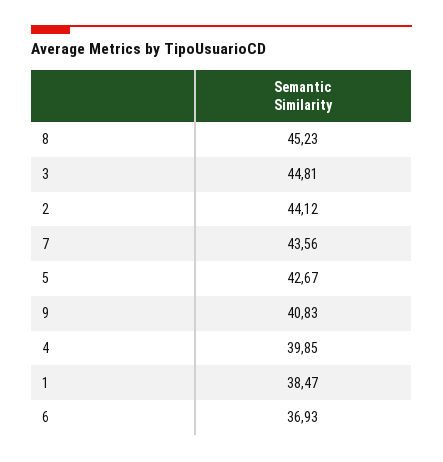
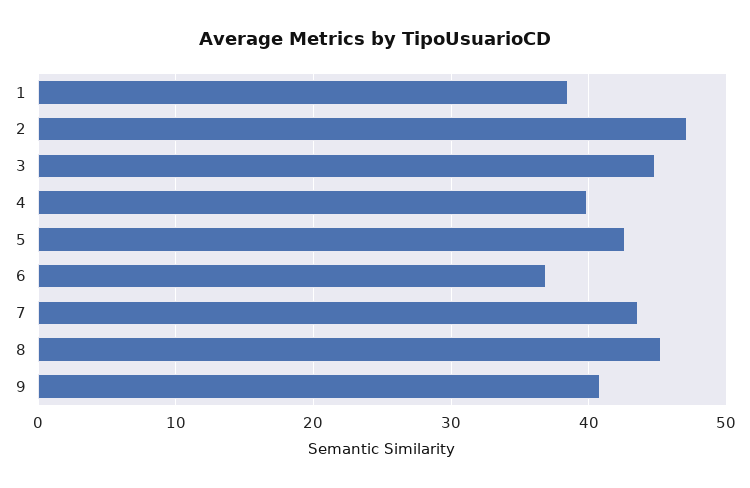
2: 44.12 -> 47

